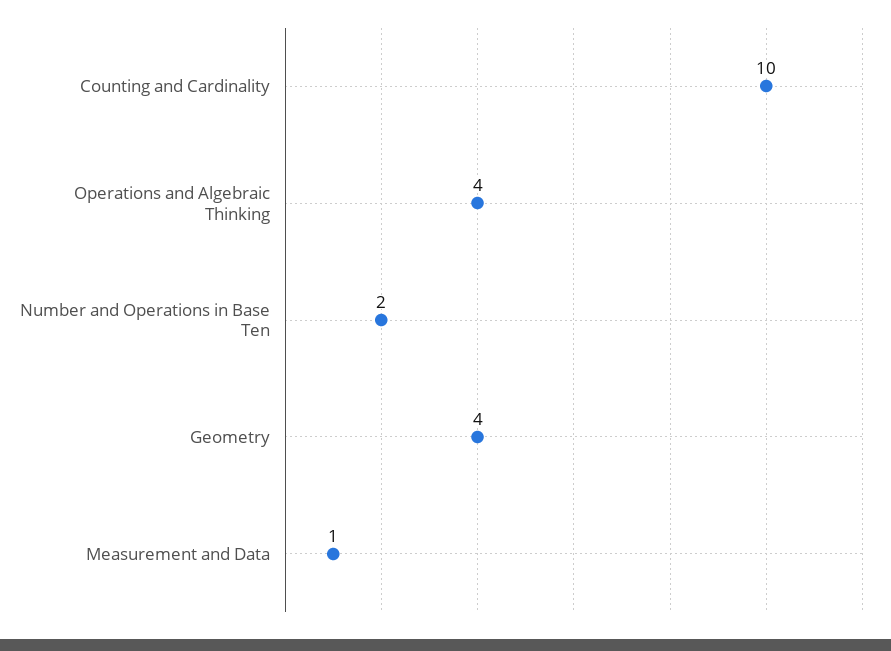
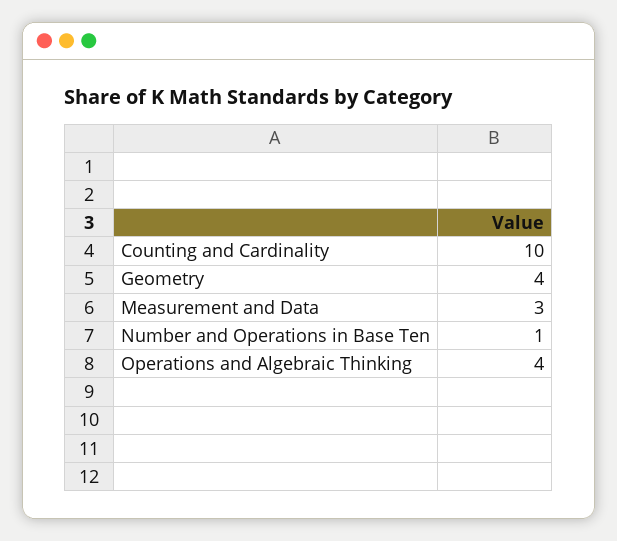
Number and Operations in Base Ten: 2 -> 1
Measurement and Data: 1 -> 3

